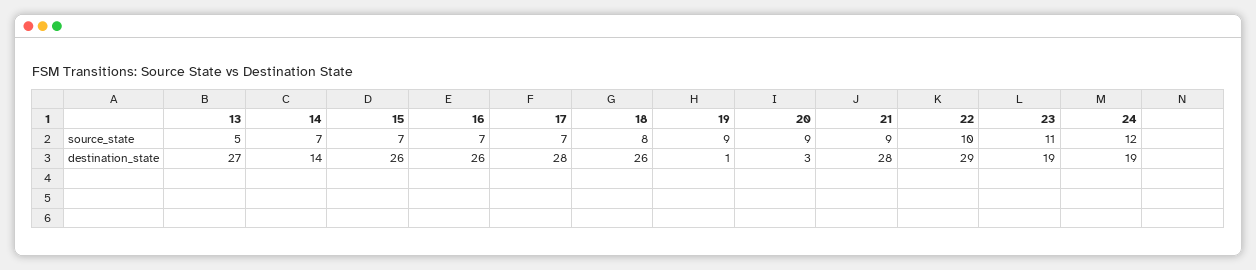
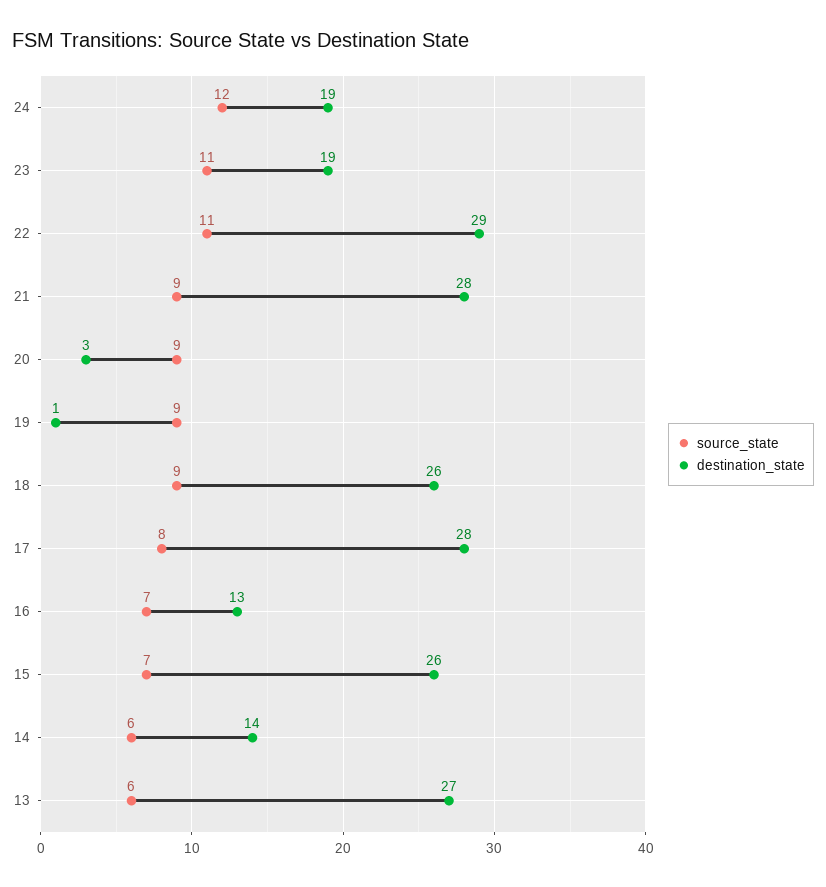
source_state, 13: 5 -> 6
source_state, 14: 7 -> 6
source_state, 17: 7 -> 8
source_state, 18: 8 -> 9
source_state, 22: 10 -> 11
destination_state, 16: 26 -> 13

